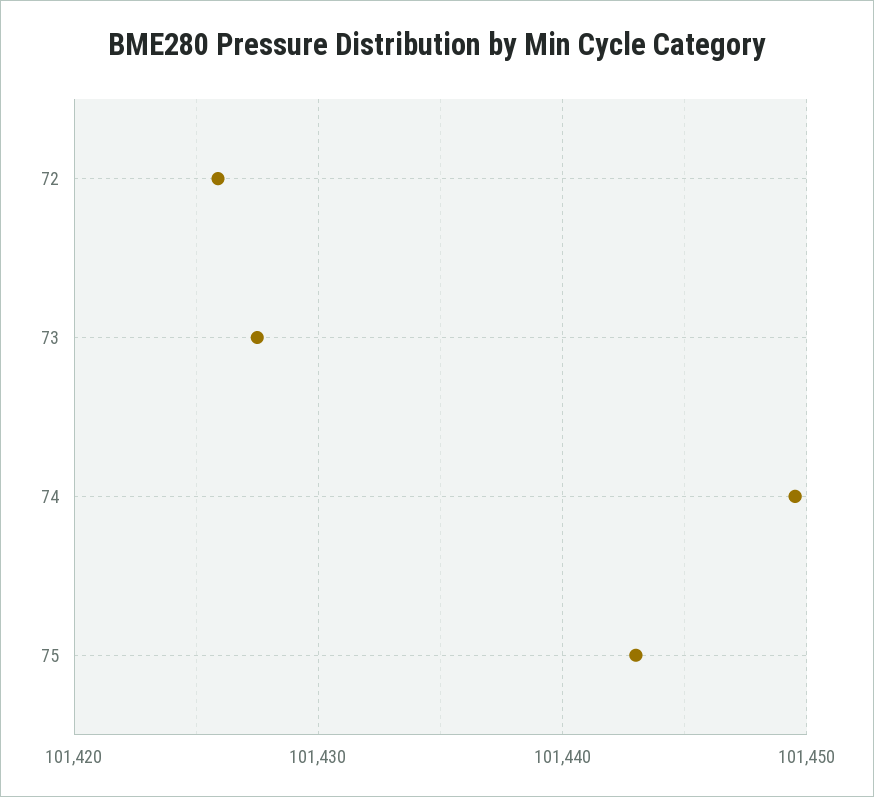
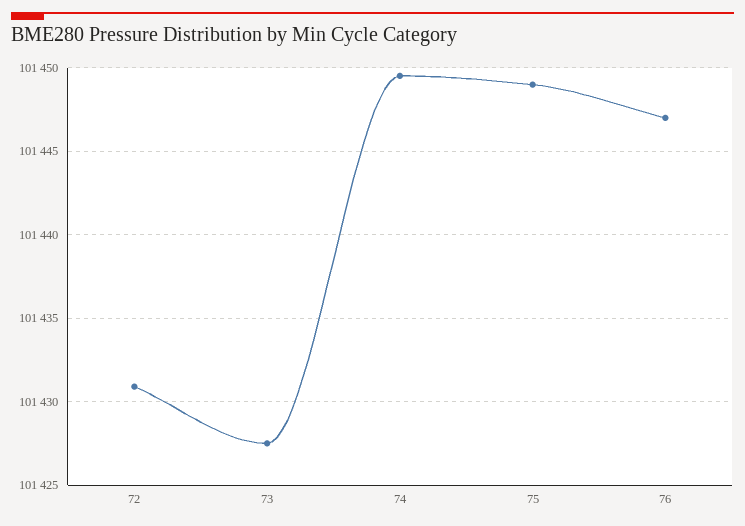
72: 101426 -> 101431
75: 101443 -> 101449
76: none -> 101447

